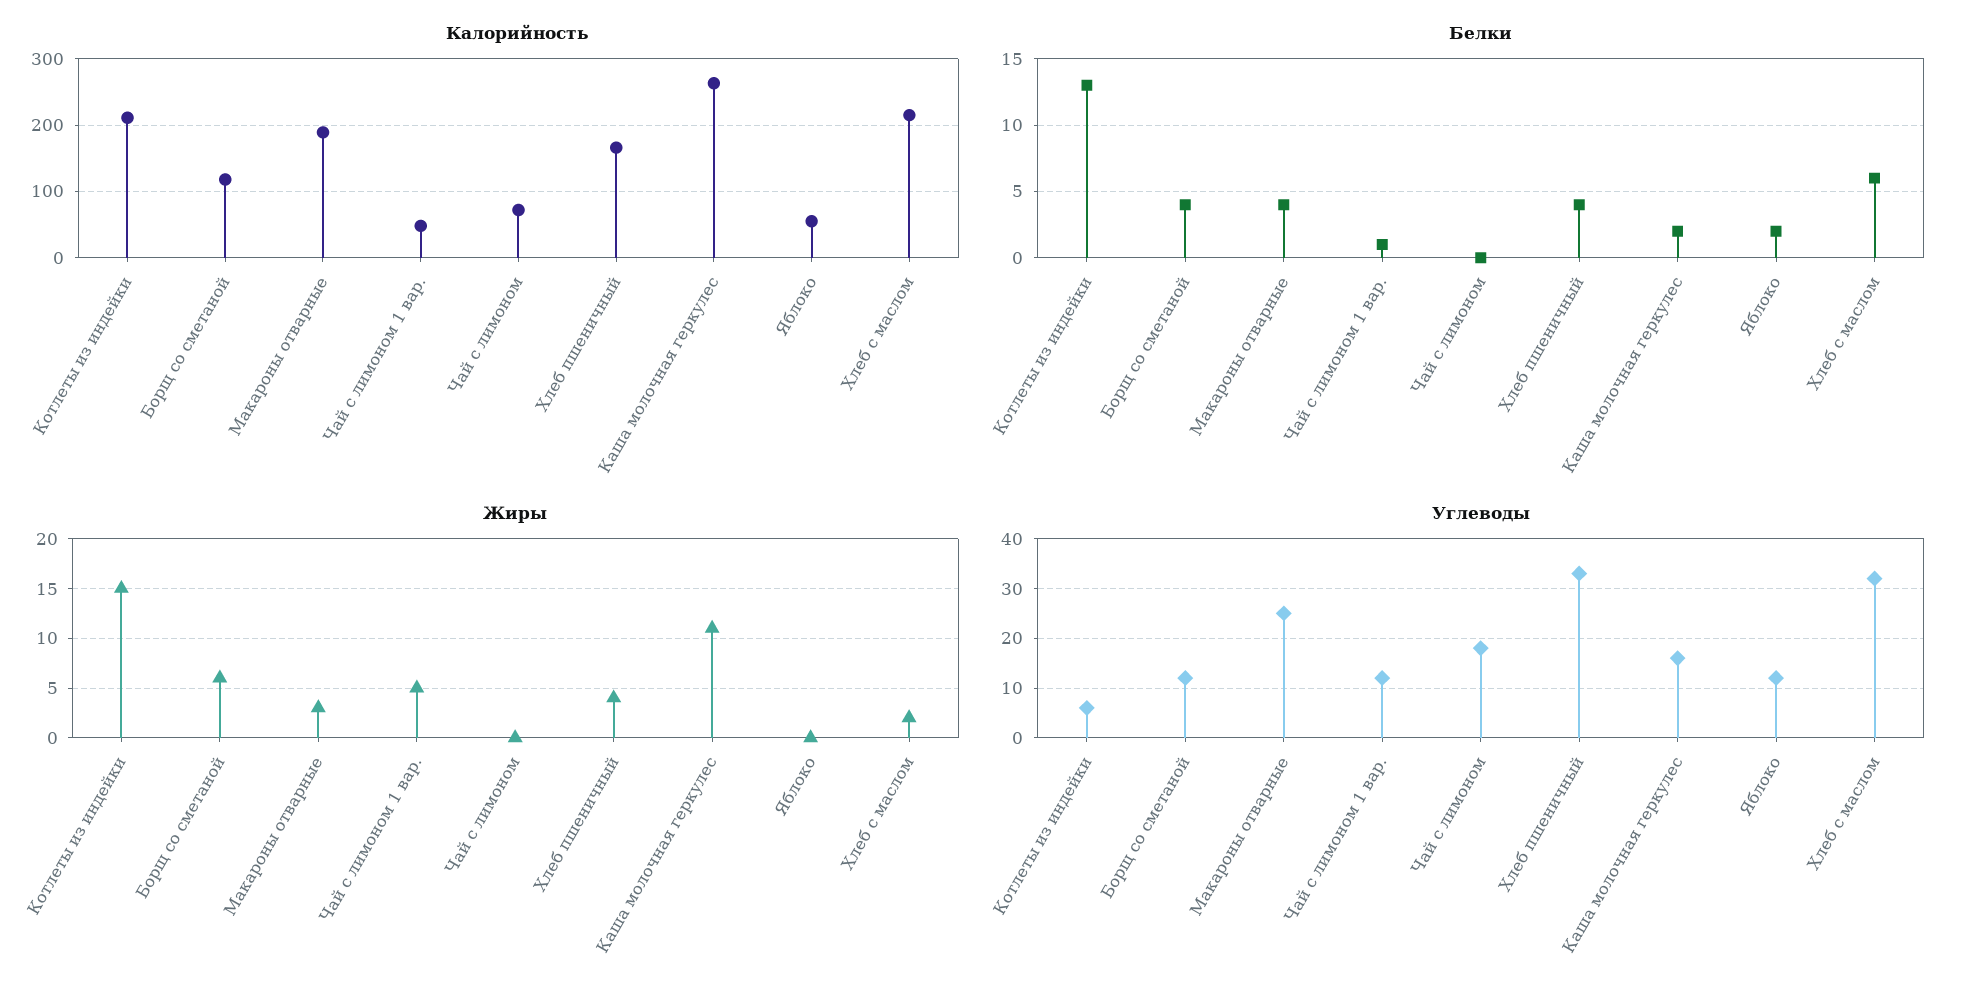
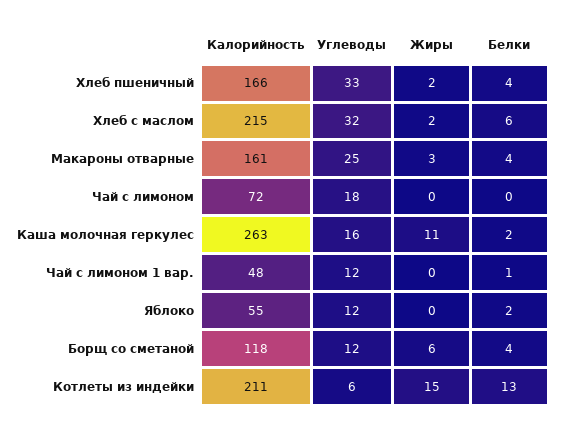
Калорийность, Макароны отварные: 190 -> 161
Жиры, Чай с лимоном 1 вар.: 5 -> 0
Жиры, Хлеб пшеничный: 4 -> 2

